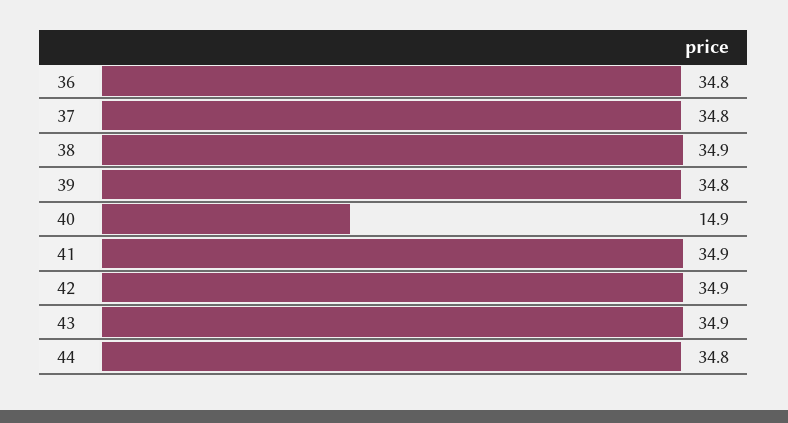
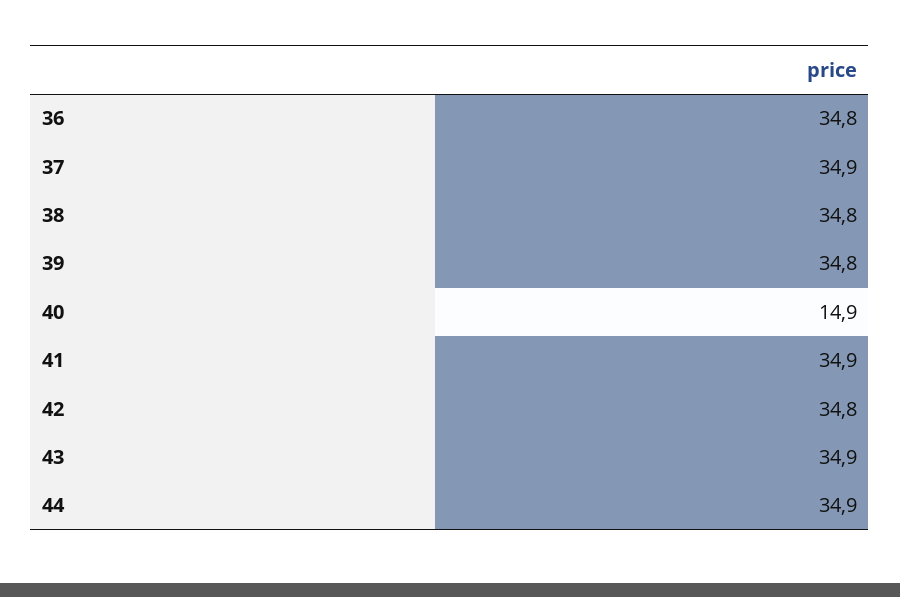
37: 34.8 -> 34.9
38: 34.9 -> 34.8
42: 34.9 -> 34.8
44: 34.8 -> 34.9

